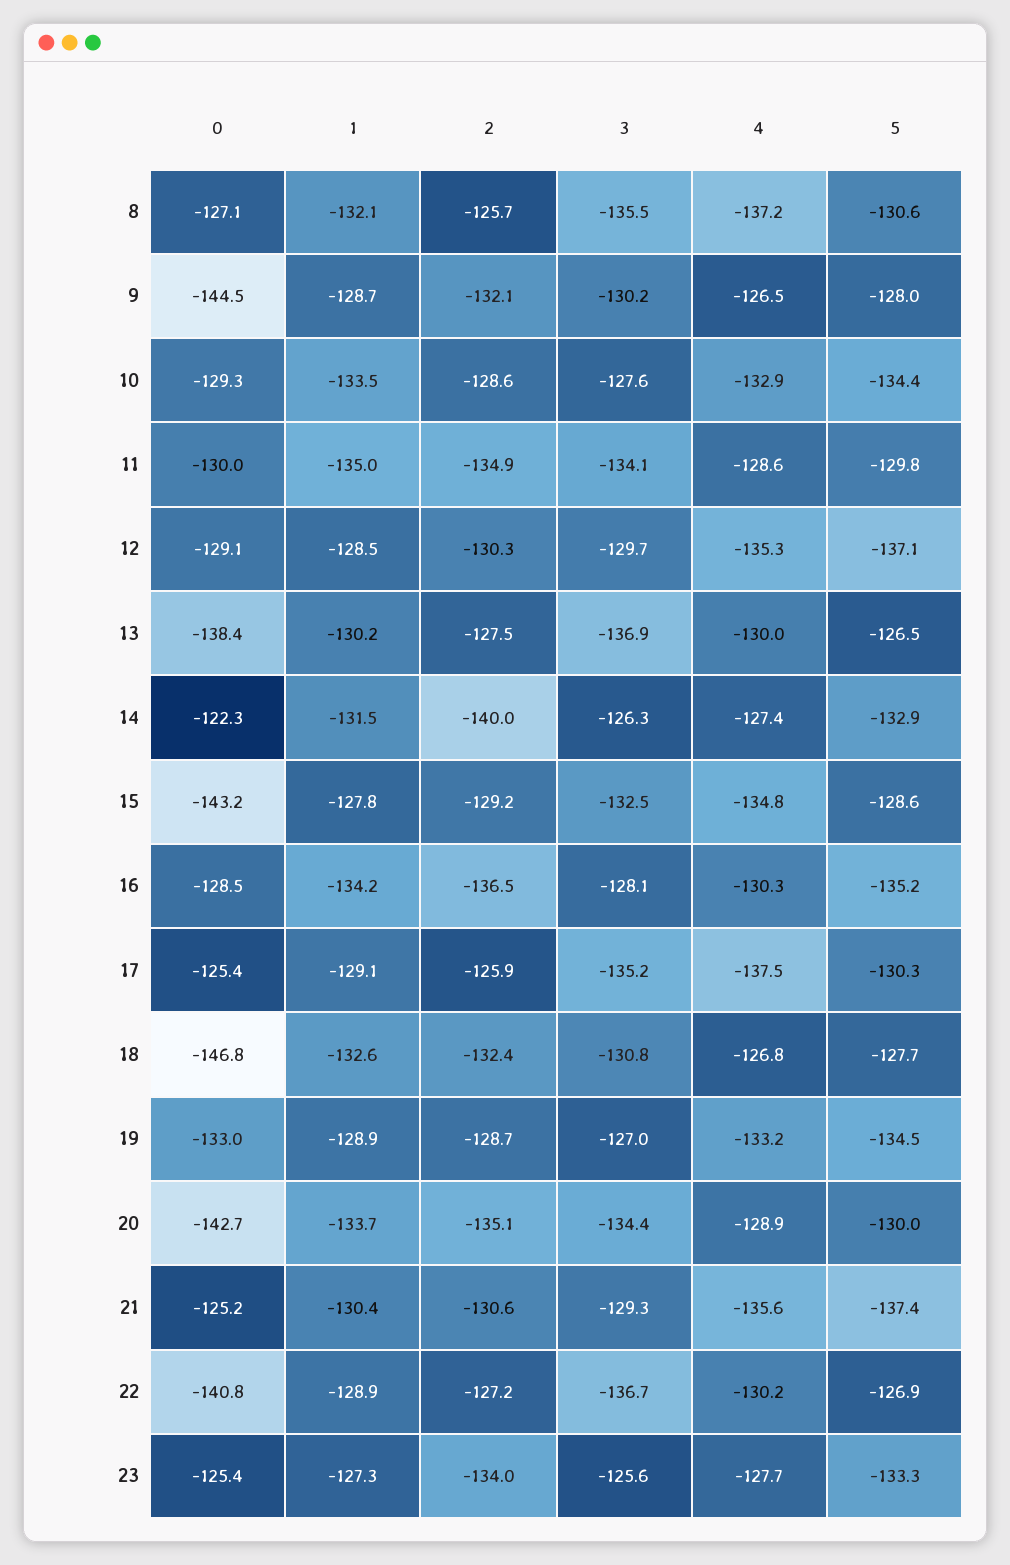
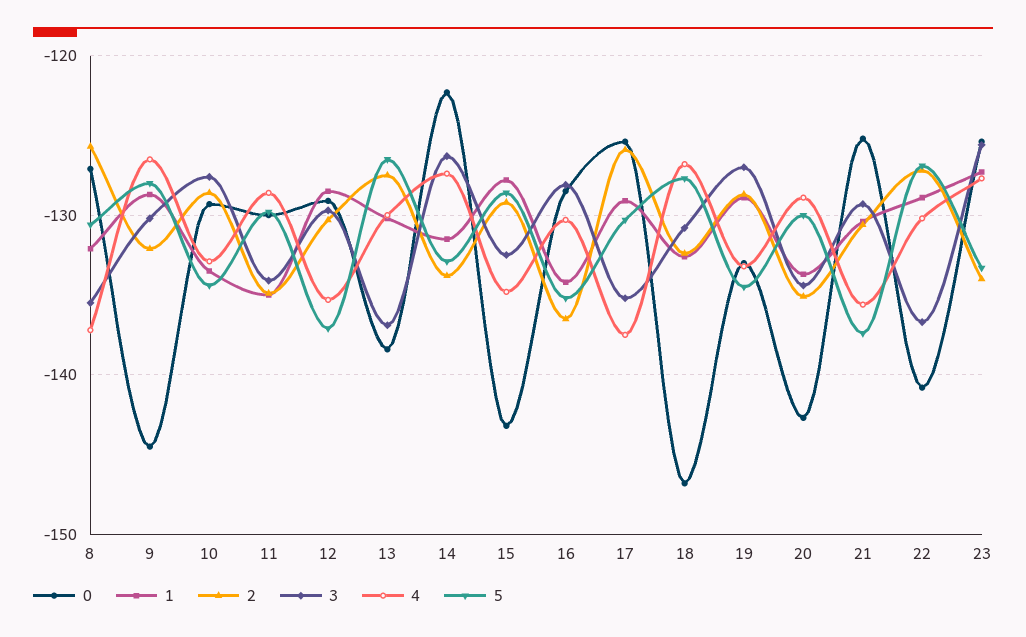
2, 14: -140 -> -134

